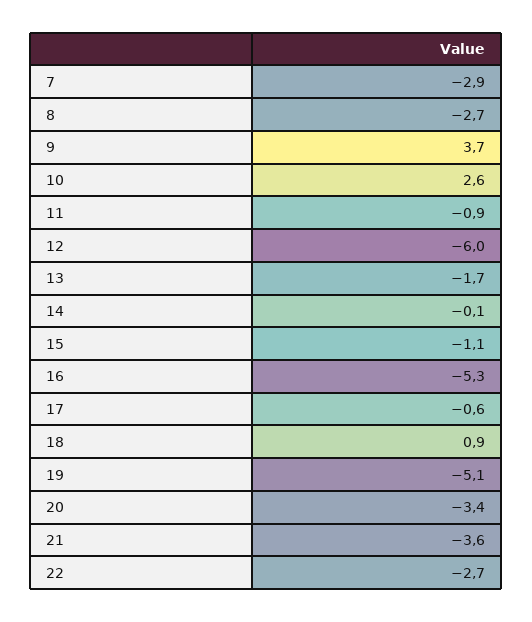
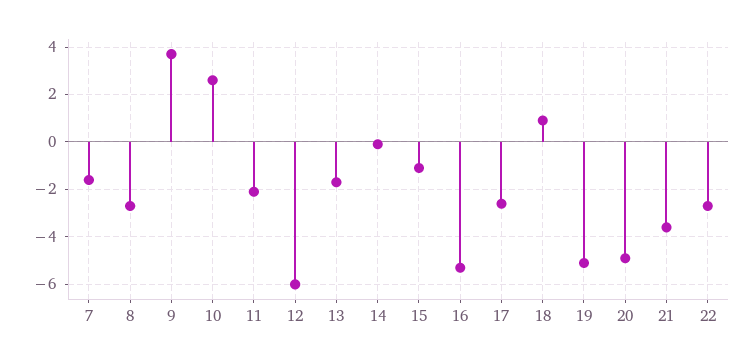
7: -2.9 -> -1.5
11: -0.9 -> -2
17: -0.6 -> -2.5
20: -3.4 -> -5

